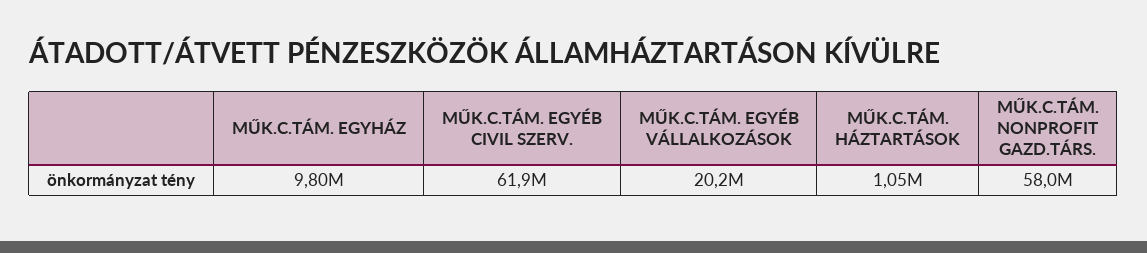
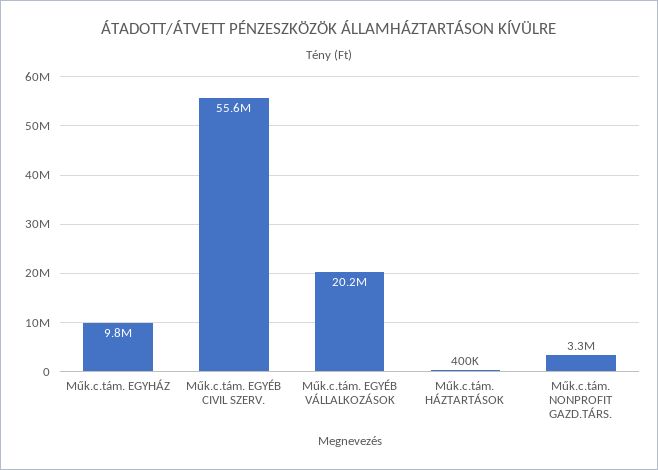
MŰK.C.TÁM. EGYÉB CIVIL SZERV.: 61900000 -> 55600000
MŰK.C.TÁM. HÁZTARTÁSOK: 1050000 -> 400000
MŰK.C.TÁM. NONPROFIT GAZD.TÁRS.: 58000000 -> 3300000

